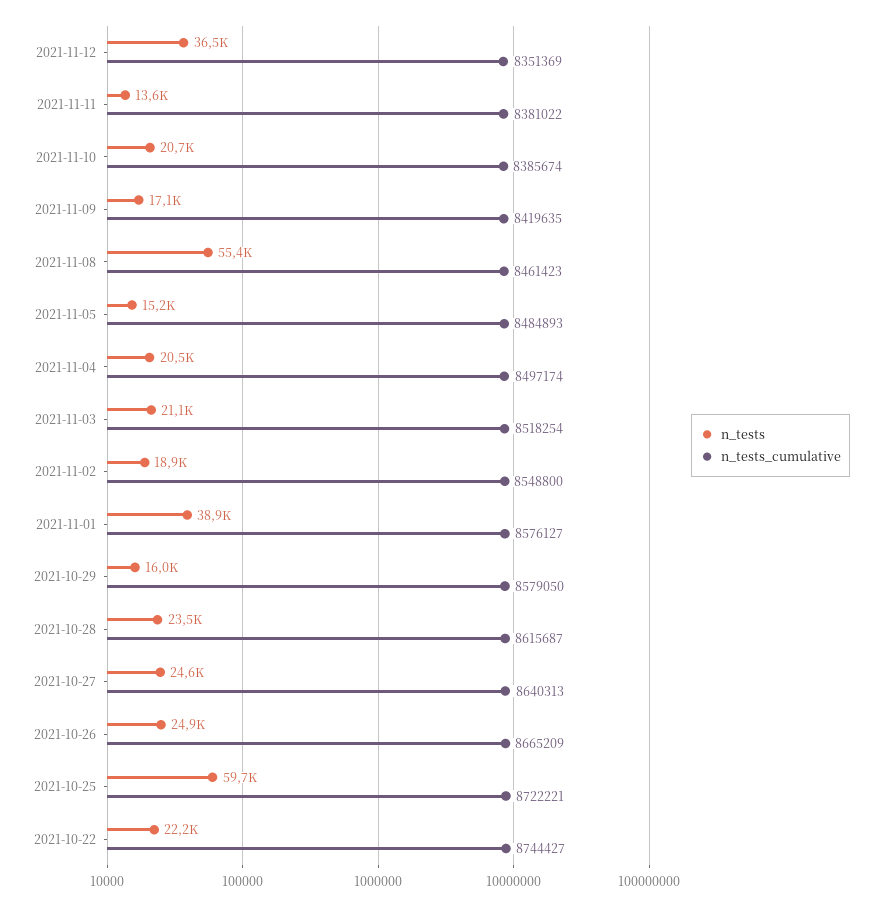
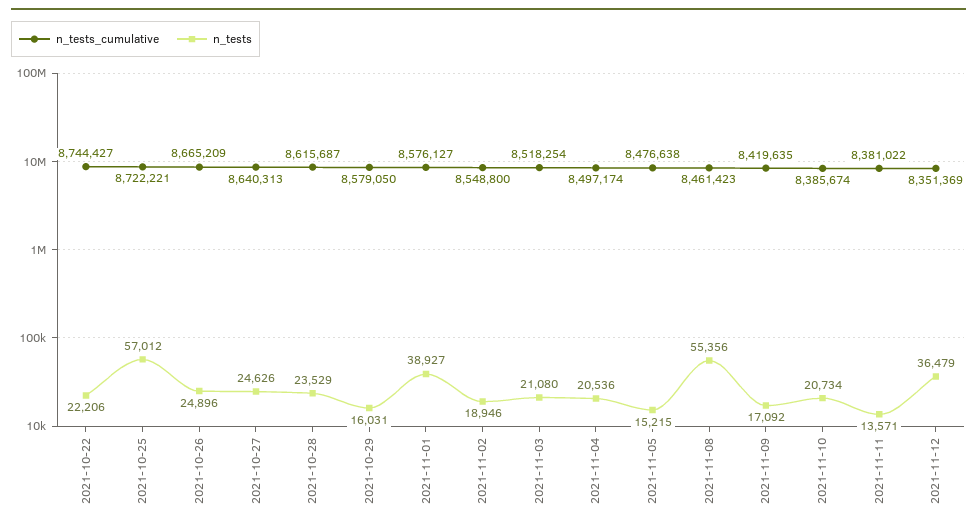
n_tests_cumulative, 2021-11-05: 8484893 -> 8476638
n_tests, 2021-10-25: 59700 -> 57012

